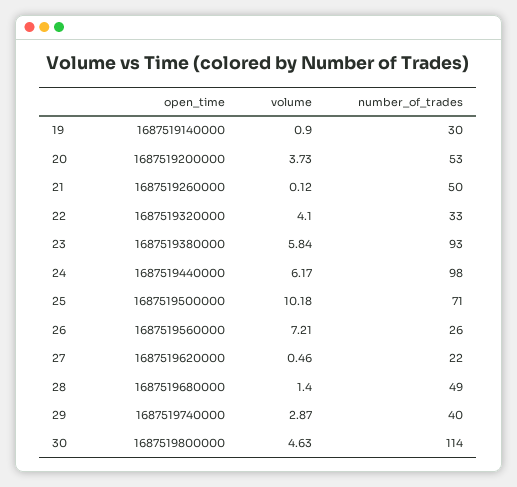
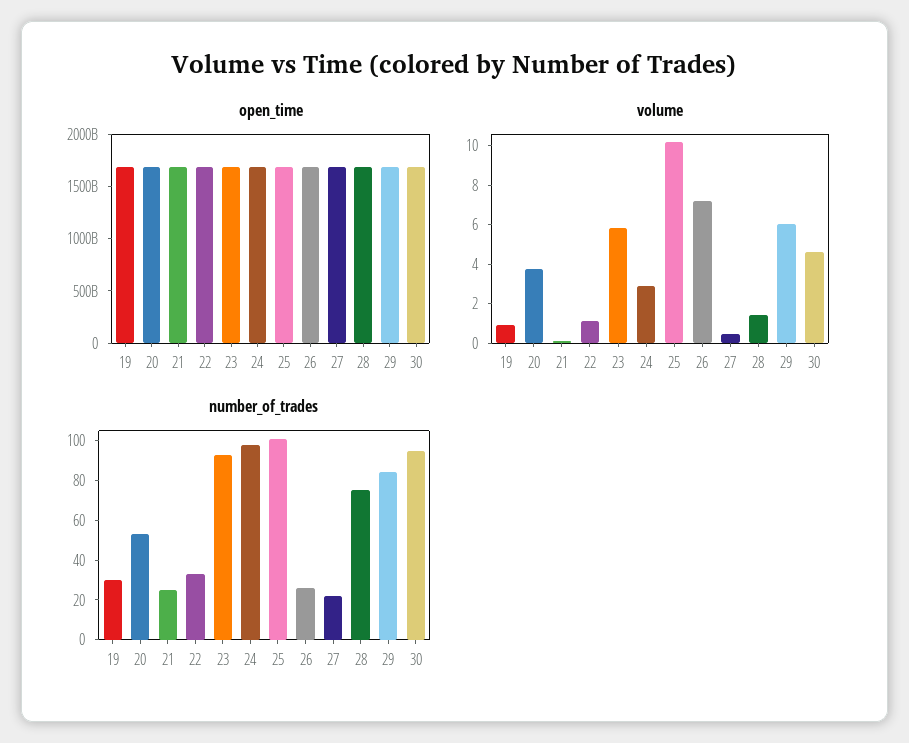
number_of_trades, 21: 50 -> 25
volume, 22: 4.1 -> 1
volume, 24: 6.17 -> 3
number_of_trades, 25: 71 -> 100
number_of_trades, 28: 49 -> 75
volume, 29: 2.87 -> 6
number_of_trades, 29: 40 -> 85
number_of_trades, 30: 114 -> 95

